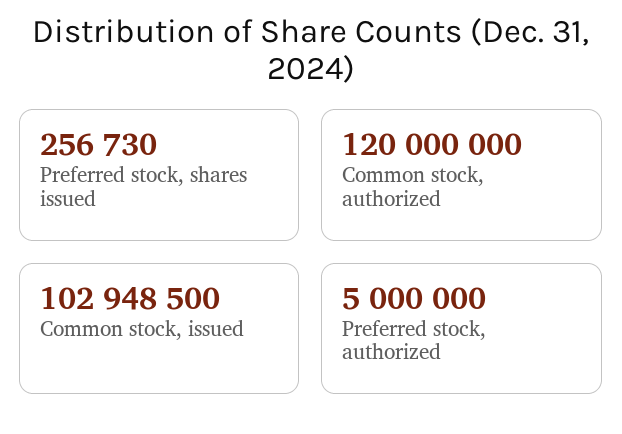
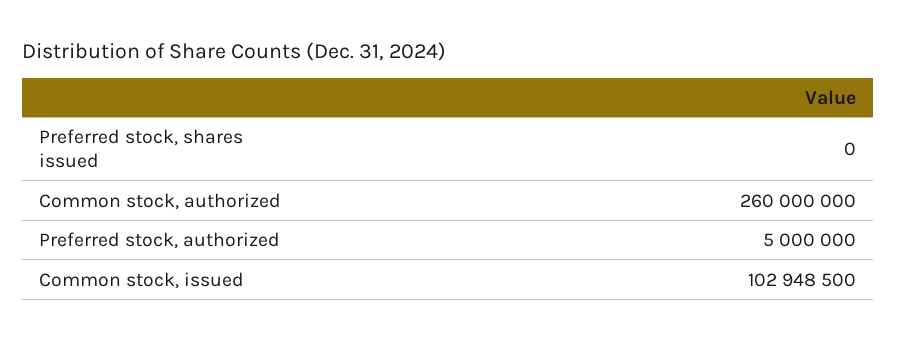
Preferred stock, shares issued: 256730 -> 0
Common stock, authorized: 120000000 -> 260000000

